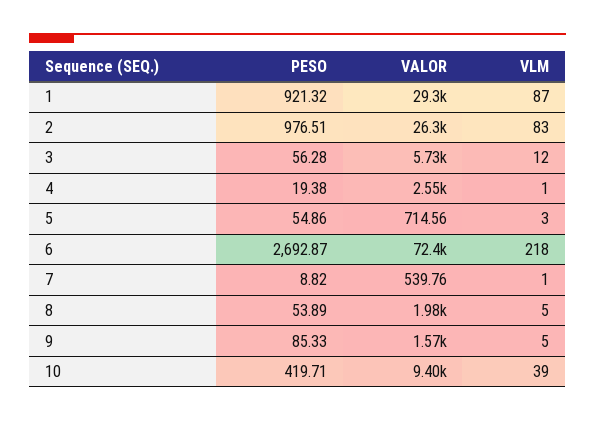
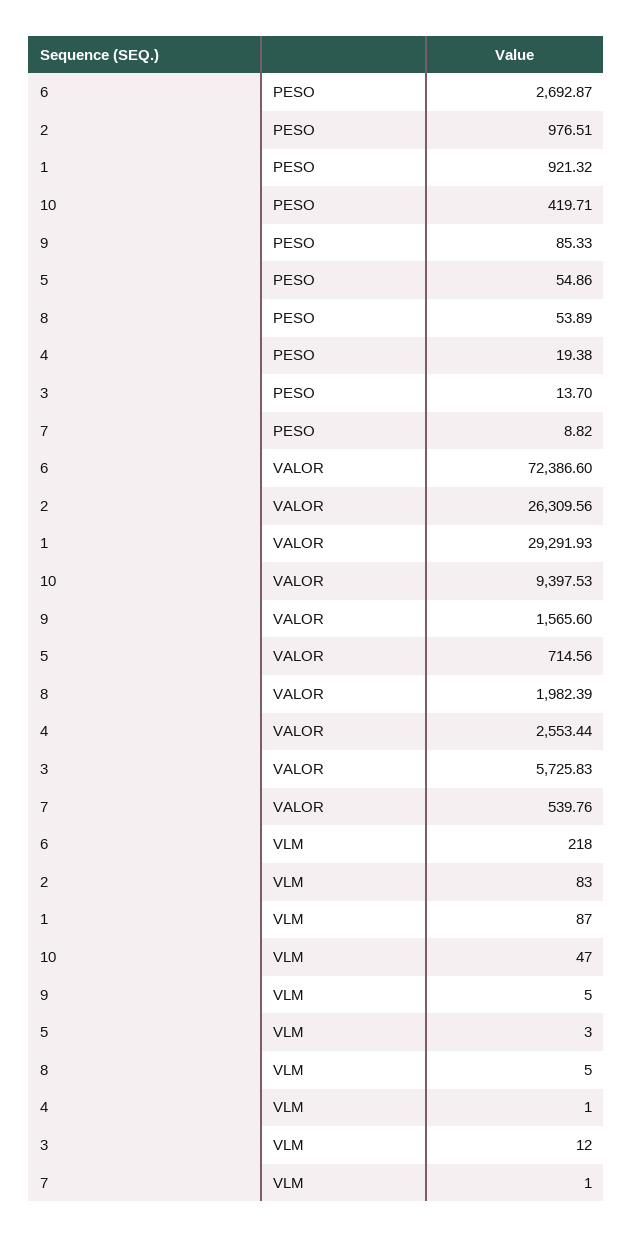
PESO, 3: 56.28 -> 13.7
VLM, 10: 39 -> 47

